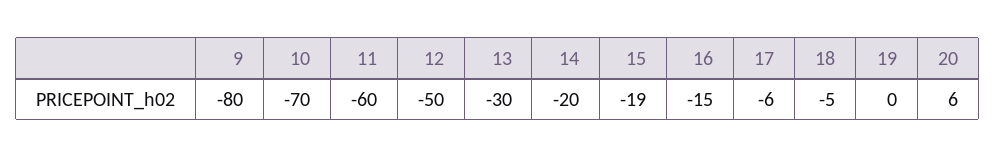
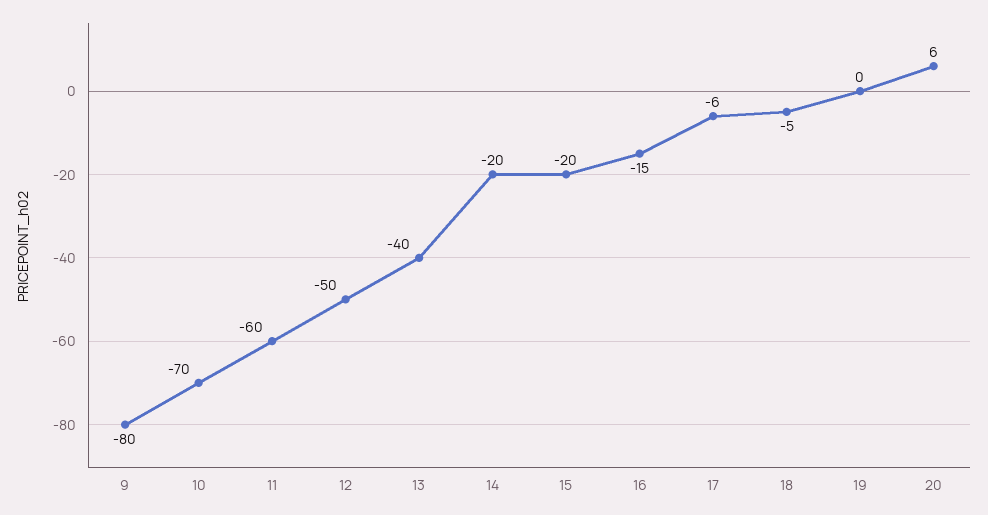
13: -30 -> -40
15: -19 -> -20

